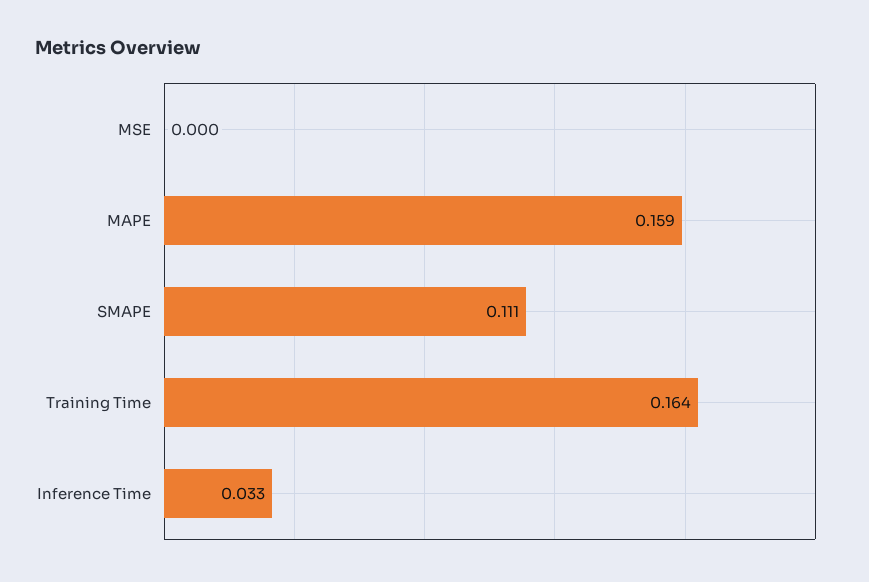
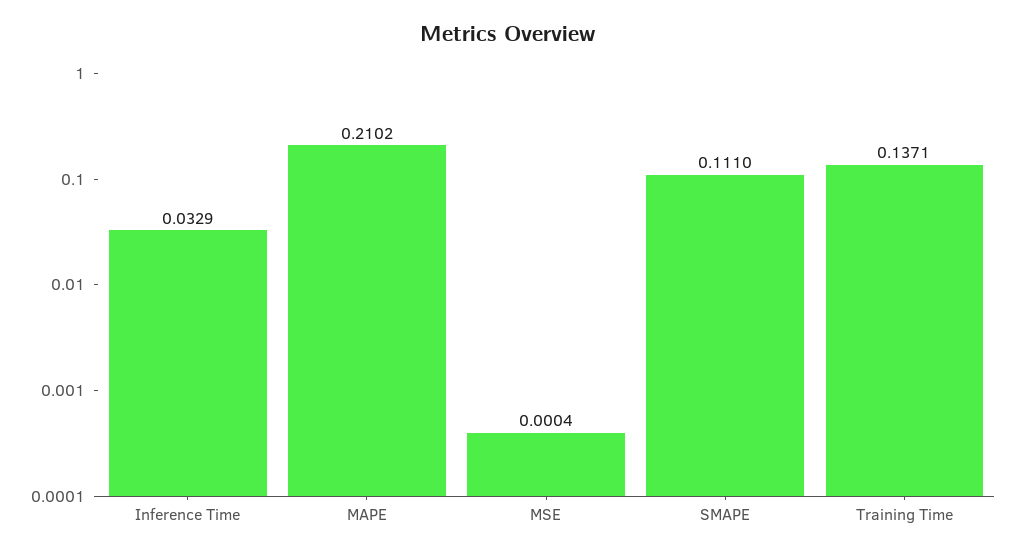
MAPE: 0.159 -> 0.2102
Training Time: 0.164 -> 0.1371

